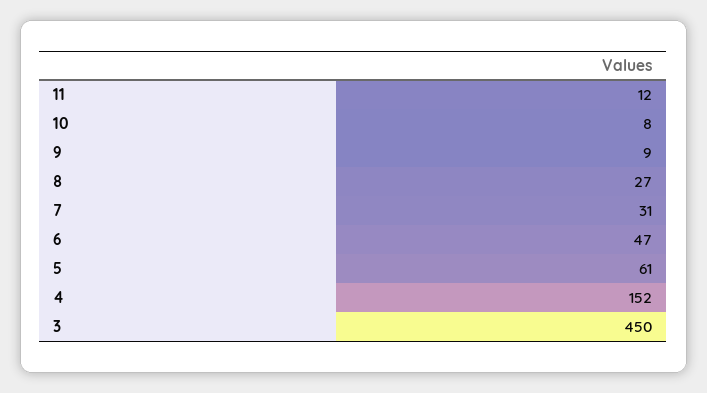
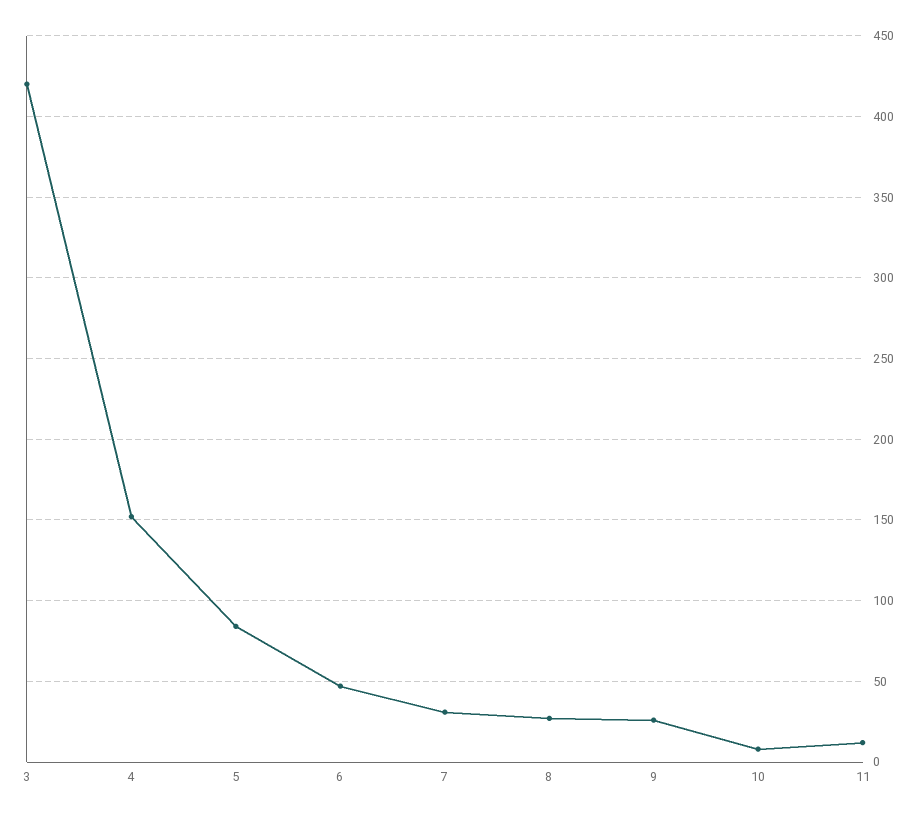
9: 9 -> 25
5: 61 -> 85
3: 450 -> 420

